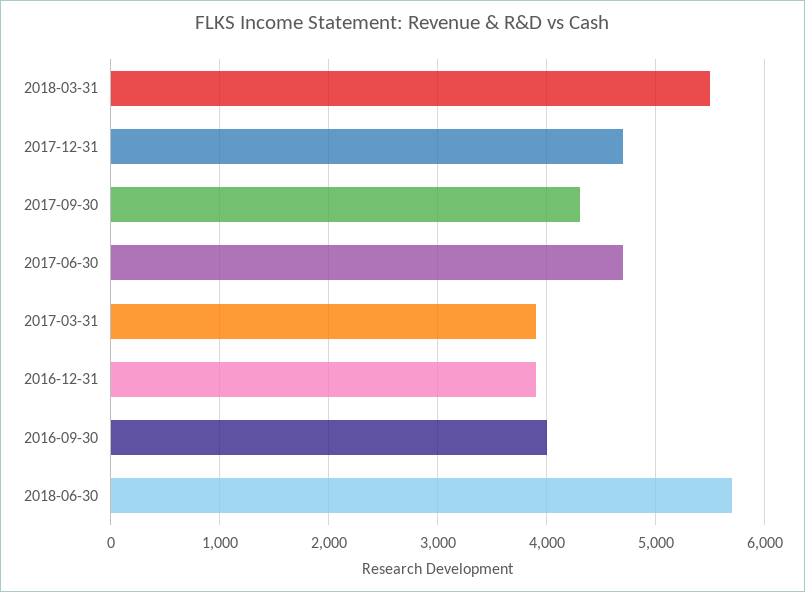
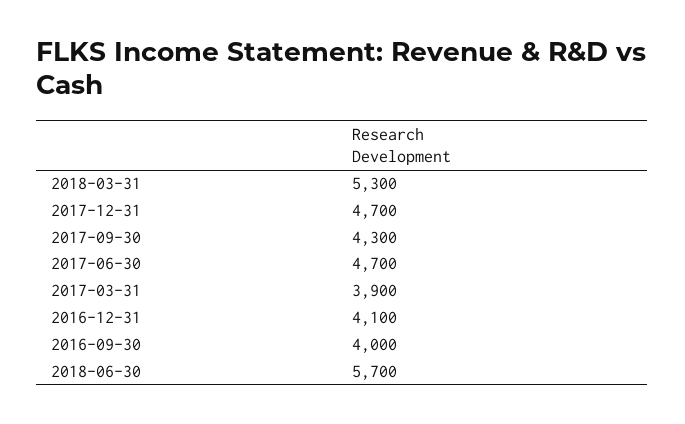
2018-03-31: 5500 -> 5300
2016-12-31: 3900 -> 4100

